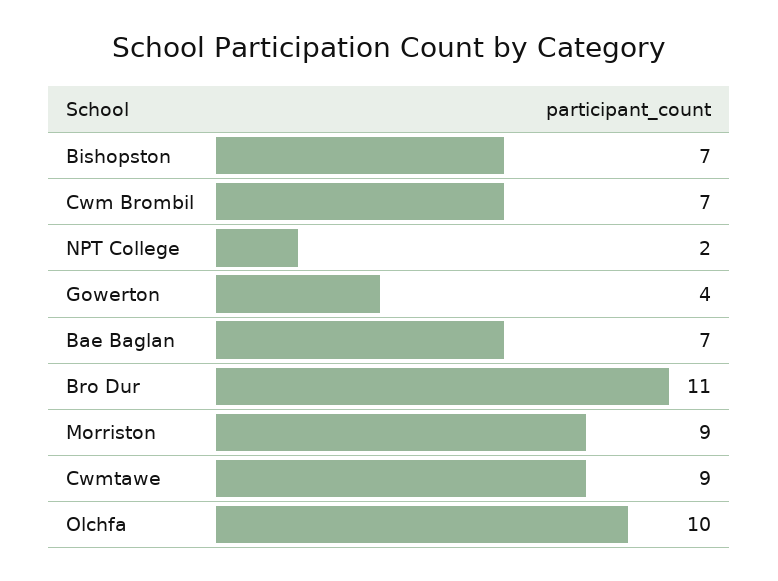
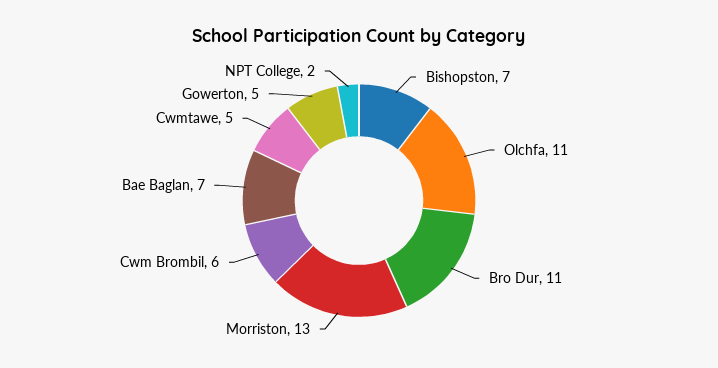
Cwm Brombil: 7 -> 6
Gowerton: 4 -> 5
Morriston: 9 -> 13
Cwmtawe: 9 -> 5
Olchfa: 10 -> 11

